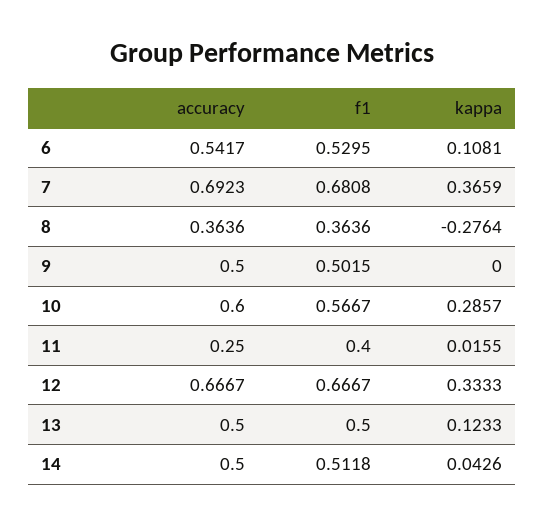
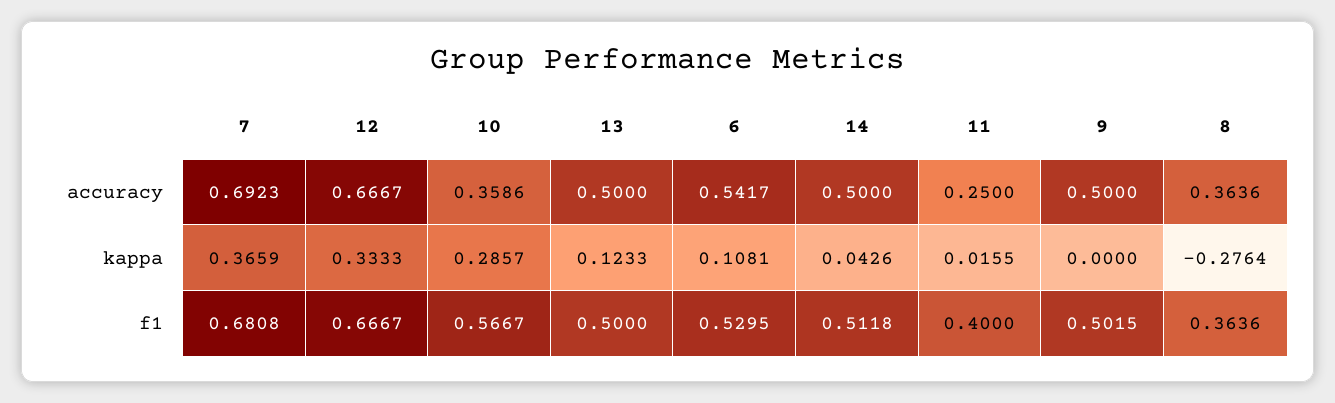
accuracy, 10: 0.6 -> 0.3586

